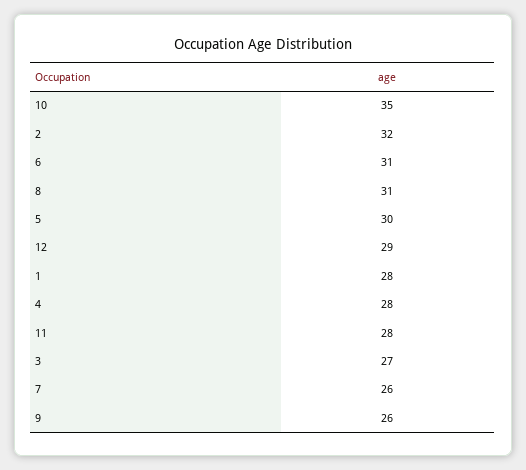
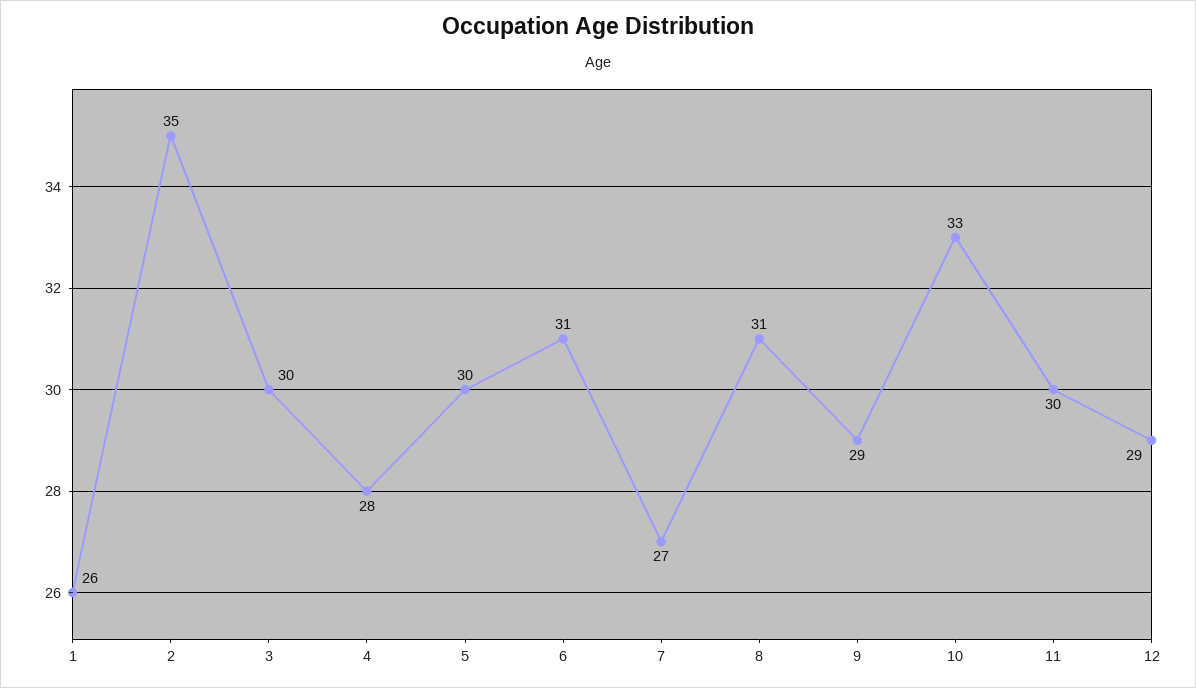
10: 35 -> 33
2: 32 -> 35
1: 28 -> 26
11: 28 -> 30
3: 27 -> 30
7: 26 -> 27
9: 26 -> 29

